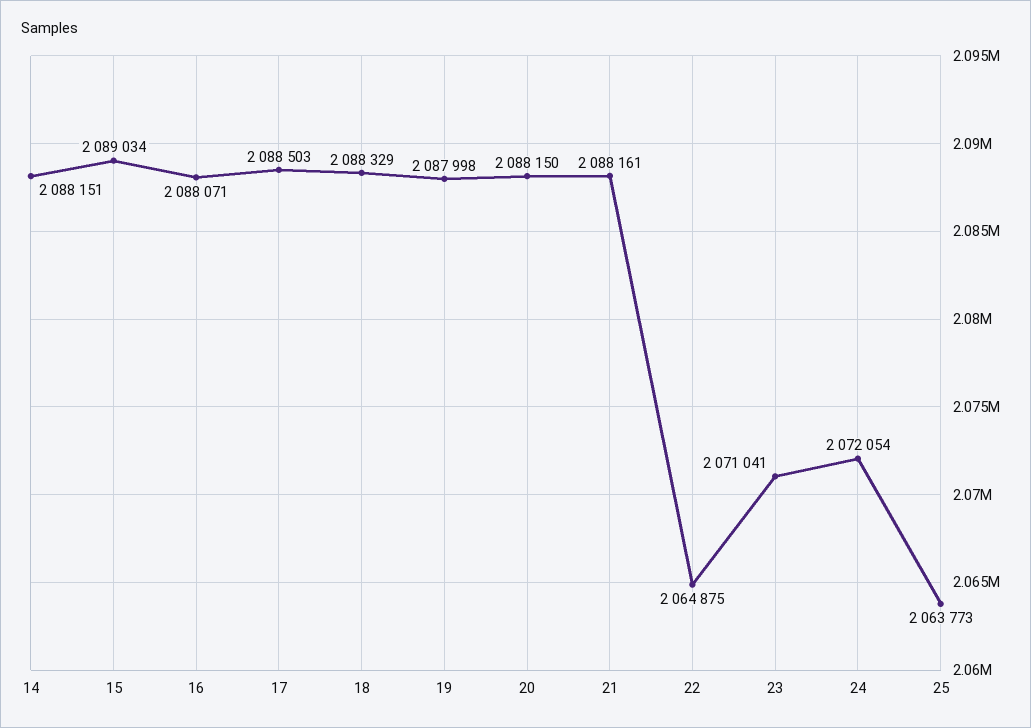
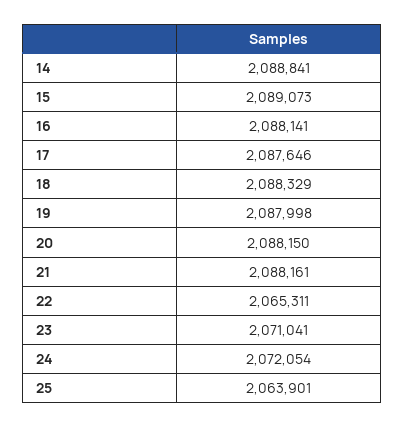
14: 2088151 -> 2088841
15: 2089034 -> 2089073
16: 2088071 -> 2088141
17: 2088503 -> 2087646
22: 2064875 -> 2065311
25: 2063773 -> 2063901

